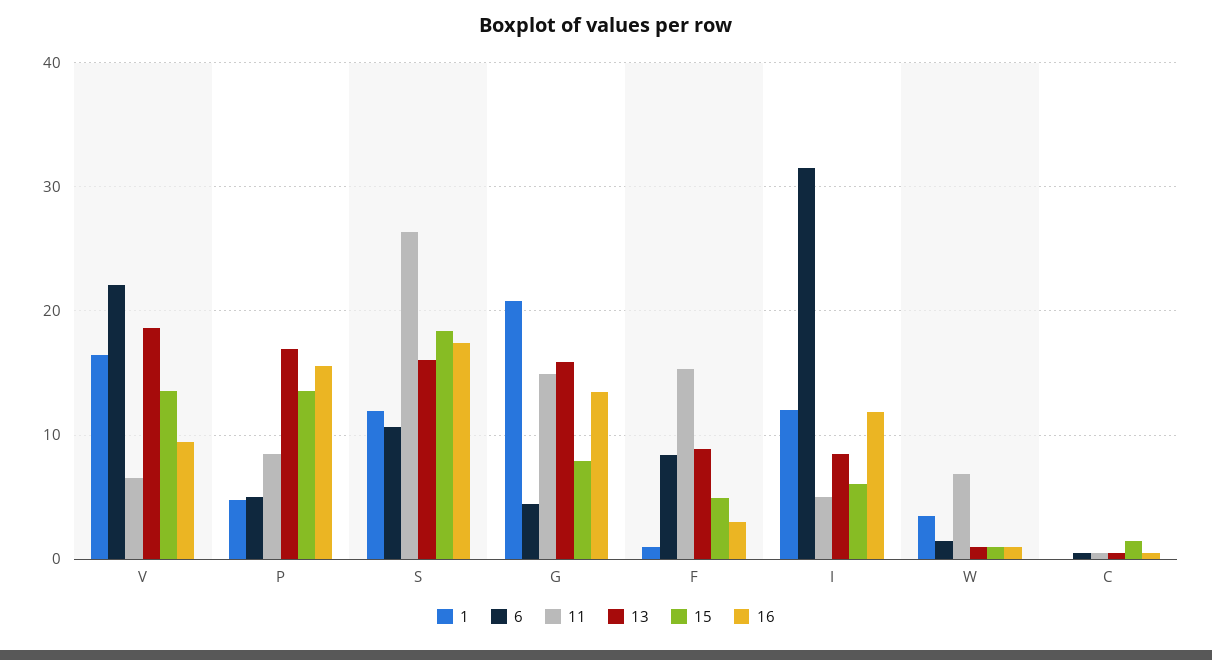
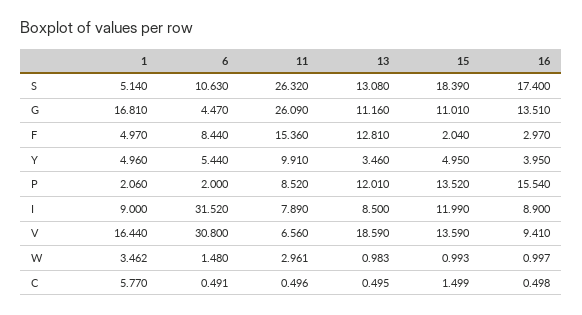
6, V: 22 -> 30.8
1, P: 5 -> 2.06
6, P: 5 -> 2
13, P: 17 -> 12.01
1, S: 12 -> 5.14
13, S: 16 -> 13.08
1, G: 21 -> 16.81
11, G: 15 -> 26.09
13, G: 16 -> 11.16
15, G: 8 -> 11.01
1, F: 1 -> 4.97
13, F: 9 -> 12.81
15, F: 5 -> 2.04
1, I: 12 -> 9
11, I: 5 -> 7.89
15, I: 6 -> 11.99
16, I: 12 -> 8.9
11, W: 7 -> 2.961
1, C: 0 -> 5.77
1, Y: none -> 4.96
6, Y: none -> 5.44
11, Y: none -> 9.91
13, Y: none -> 3.46
15, Y: none -> 4.95
16, Y: none -> 3.95

